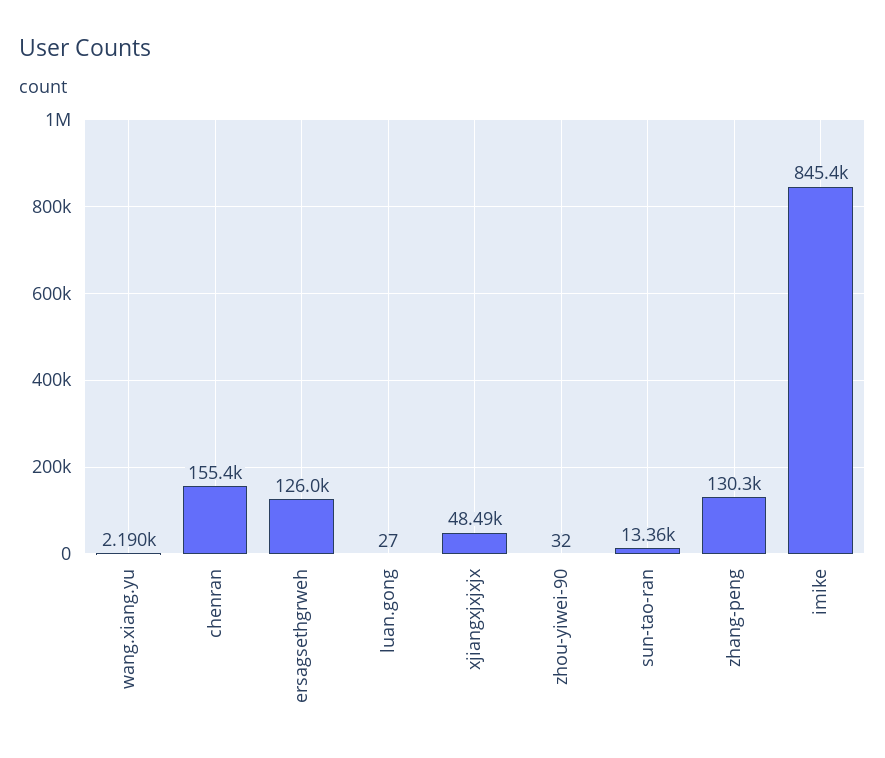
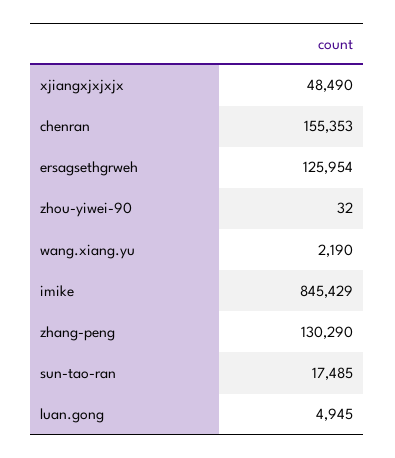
luan.gong: 27 -> 4945
sun-tao-ran: 13360 -> 17485

